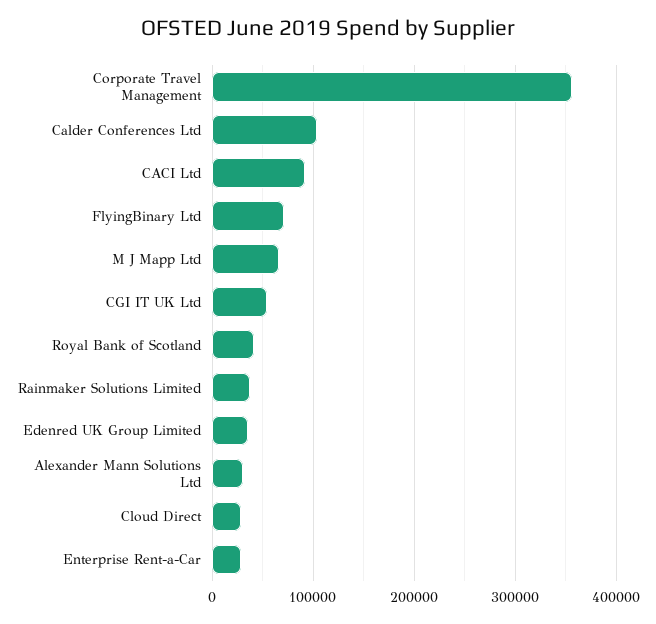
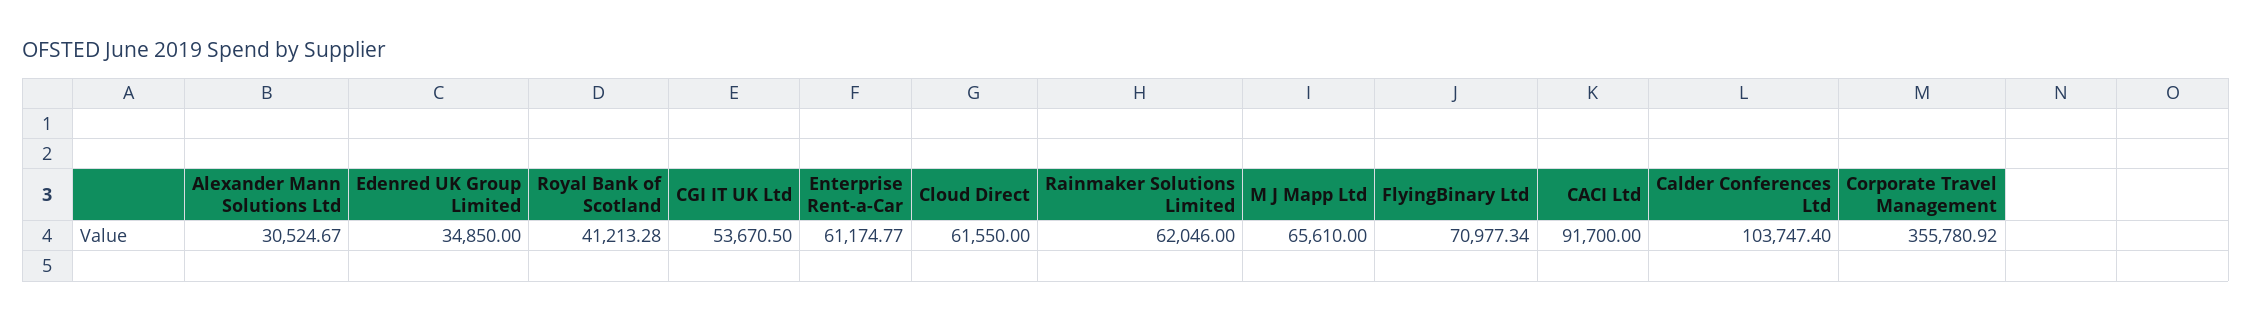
Rainmaker Solutions Limited: 40000 -> 62046
Cloud Direct: 30000 -> 61550
Enterprise Rent-a-Car: 30000 -> 61174.77

